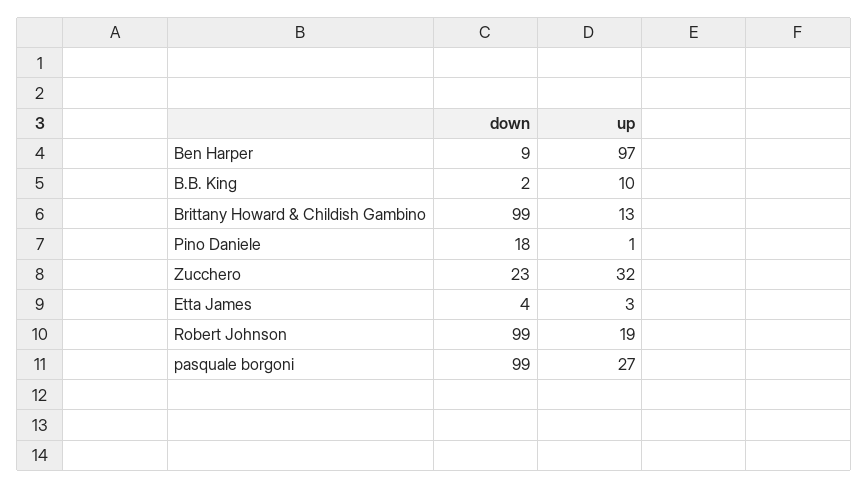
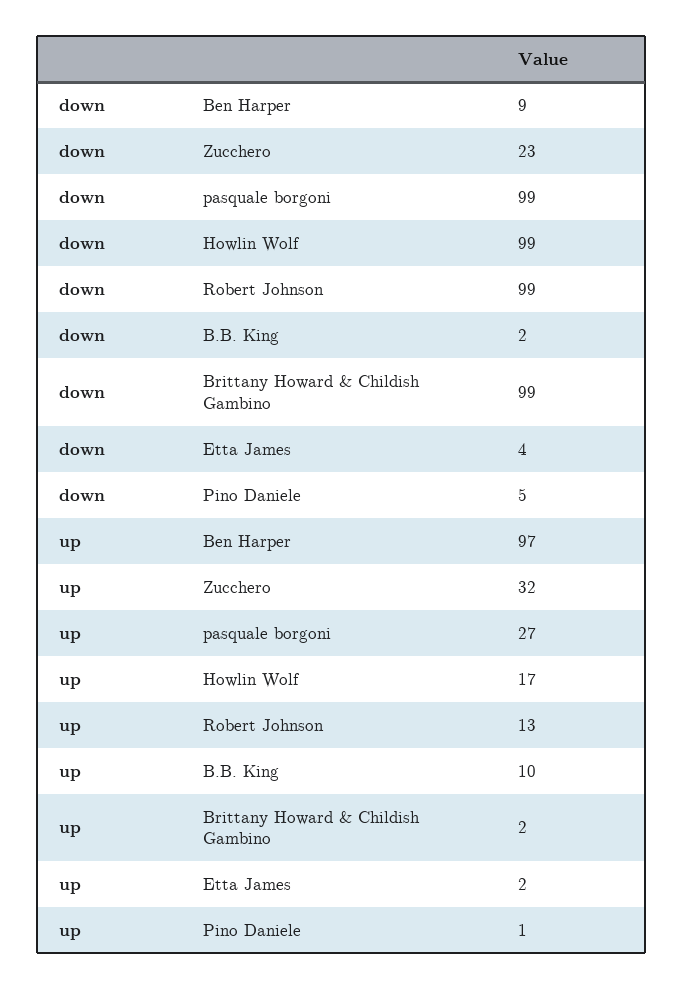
up, Brittany Howard & Childish Gambino: 13 -> 2
down, Pino Daniele: 18 -> 5
up, Etta James: 3 -> 2
up, Robert Johnson: 19 -> 13
down, Howlin Wolf: none -> 99
up, Howlin Wolf: none -> 17

